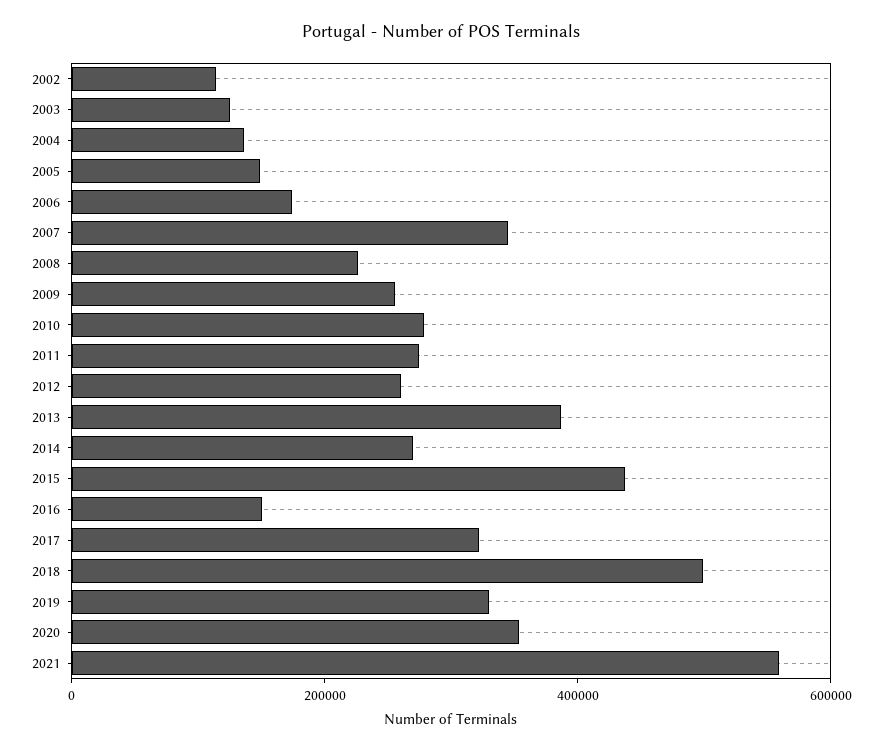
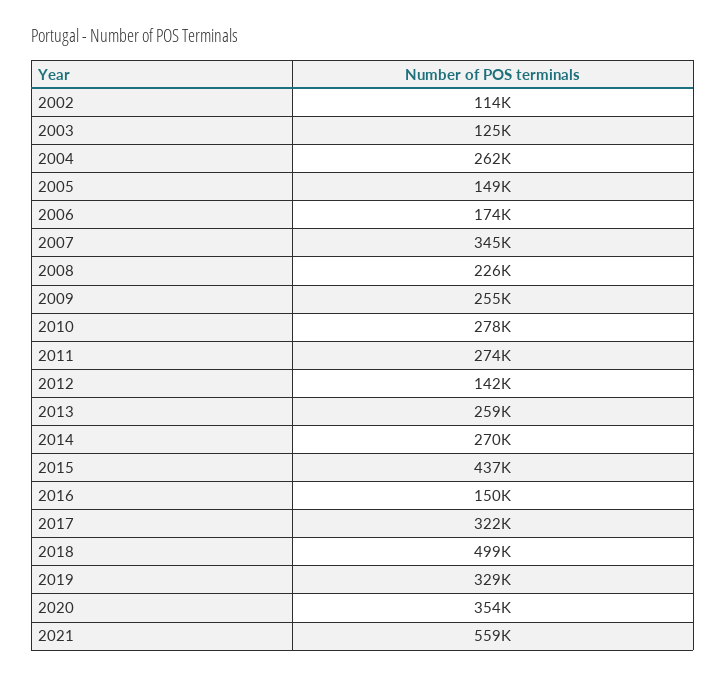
2004: 150000 -> 262000
2012: 250000 -> 142000
2013: 400000 -> 259000

